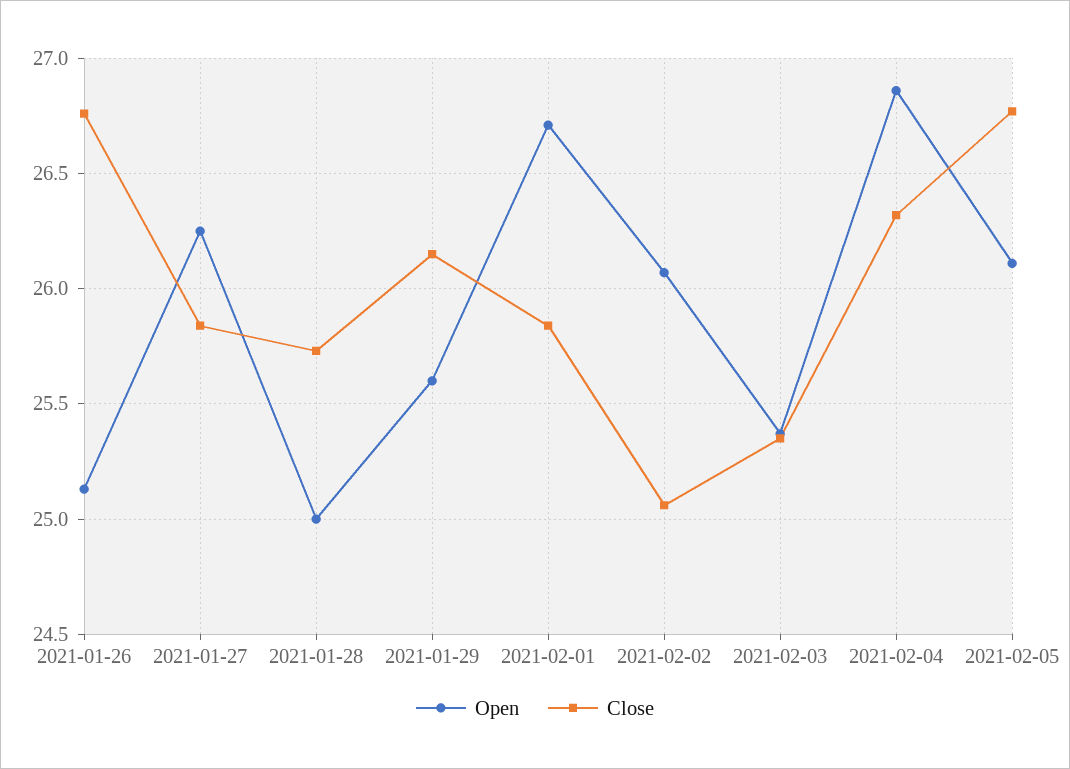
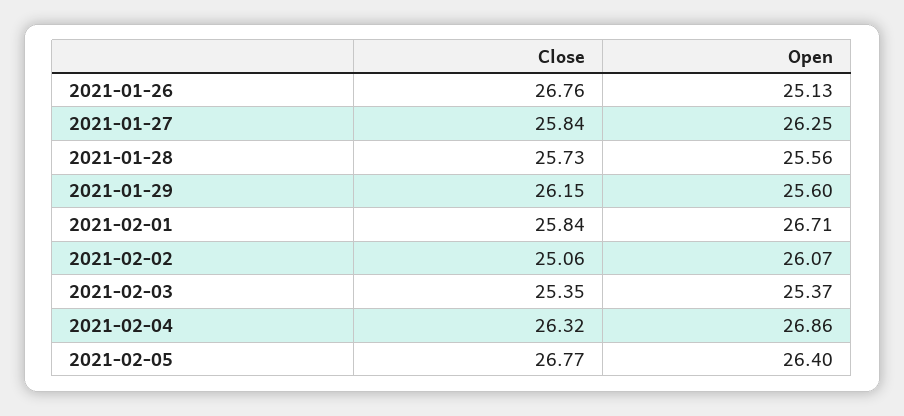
Open, 2021-01-28: 25 -> 25.56
Open, 2021-02-05: 26.1 -> 26.4

